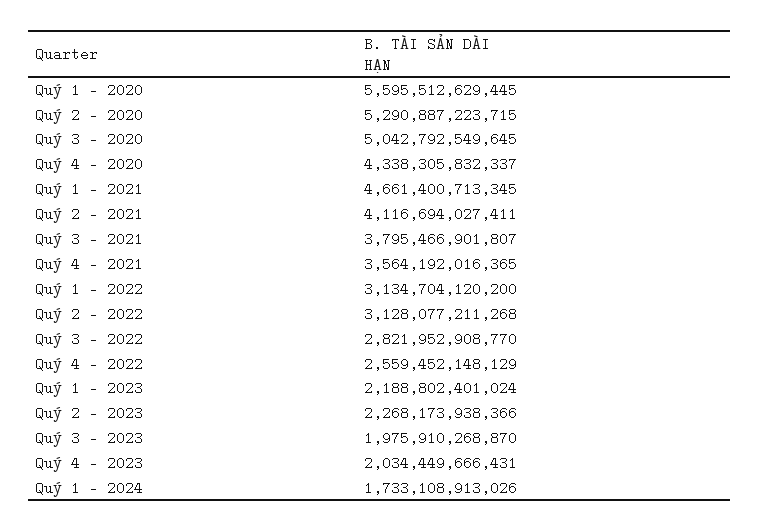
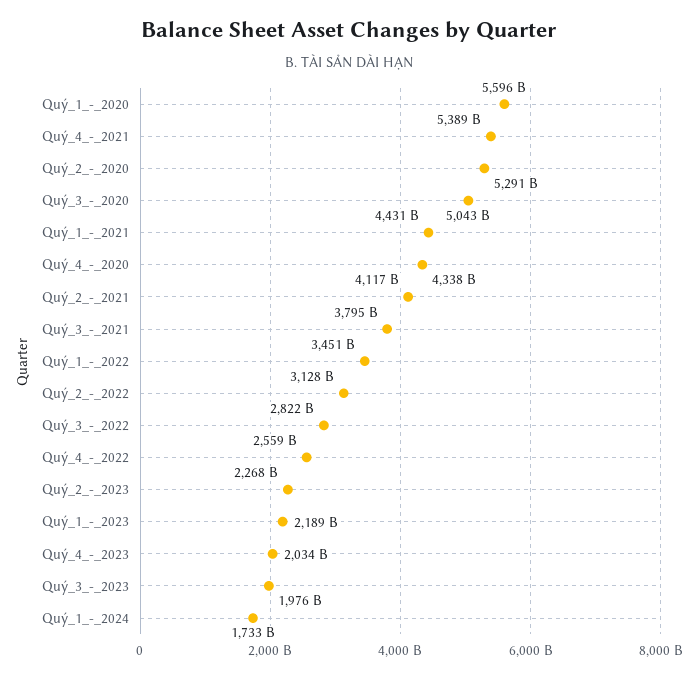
Quý 1 - 2021: 4661400713345 -> 4431000000000
Quý 4 - 2021: 3564192016365 -> 5389000000000
Quý 1 - 2022: 3134704120200 -> 3451000000000

